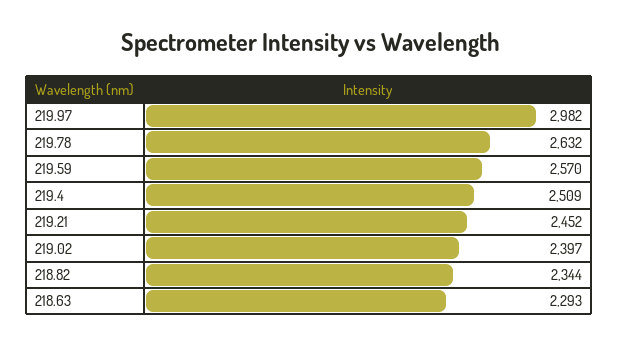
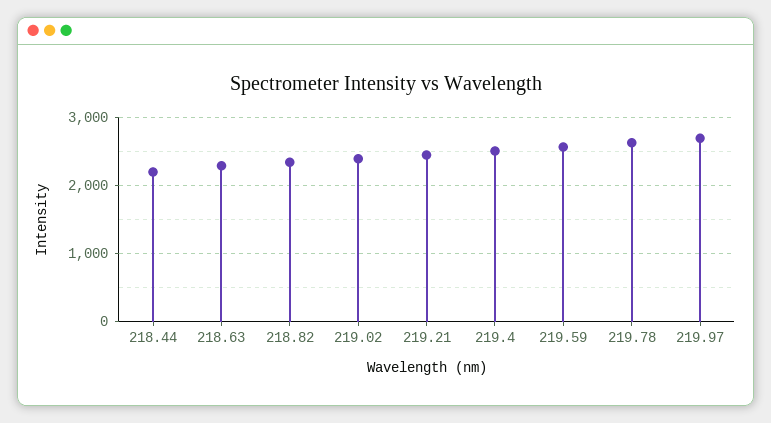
219.97: 2982 -> 2700
218.44: none -> 2200

